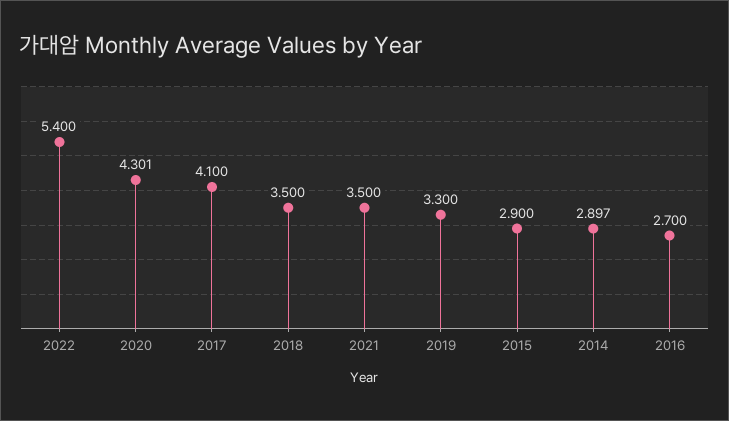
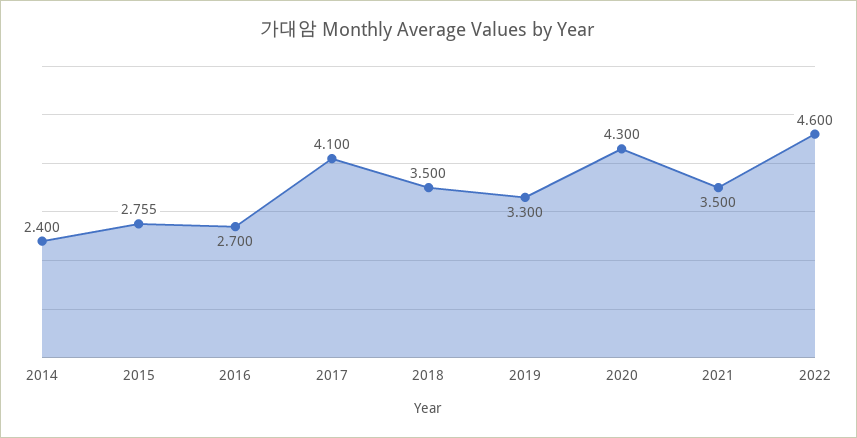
2022: 5.4 -> 4.6
2020: 4.301 -> 4.3
2015: 2.9 -> 2.755
2014: 2.897 -> 2.4

